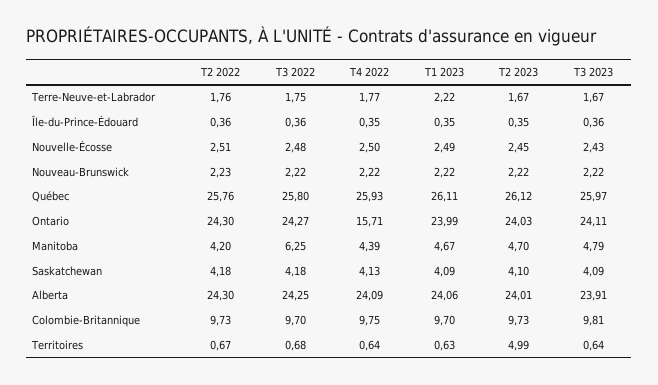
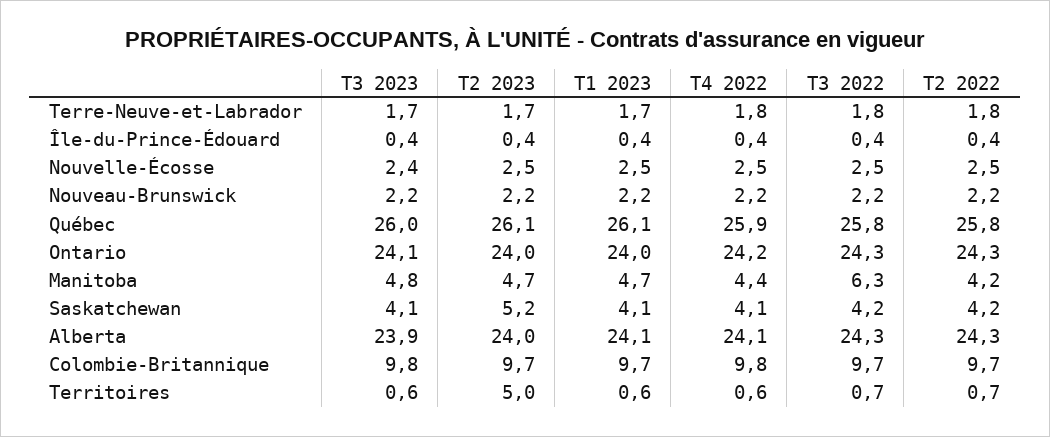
T1 2023, Terre-Neuve-et-Labrador: 2.22 -> 1.7
T4 2022, Ontario: 15.71 -> 24.2
T2 2023, Saskatchewan: 4.1 -> 5.2

